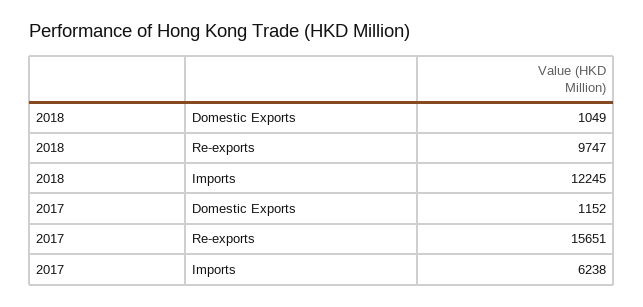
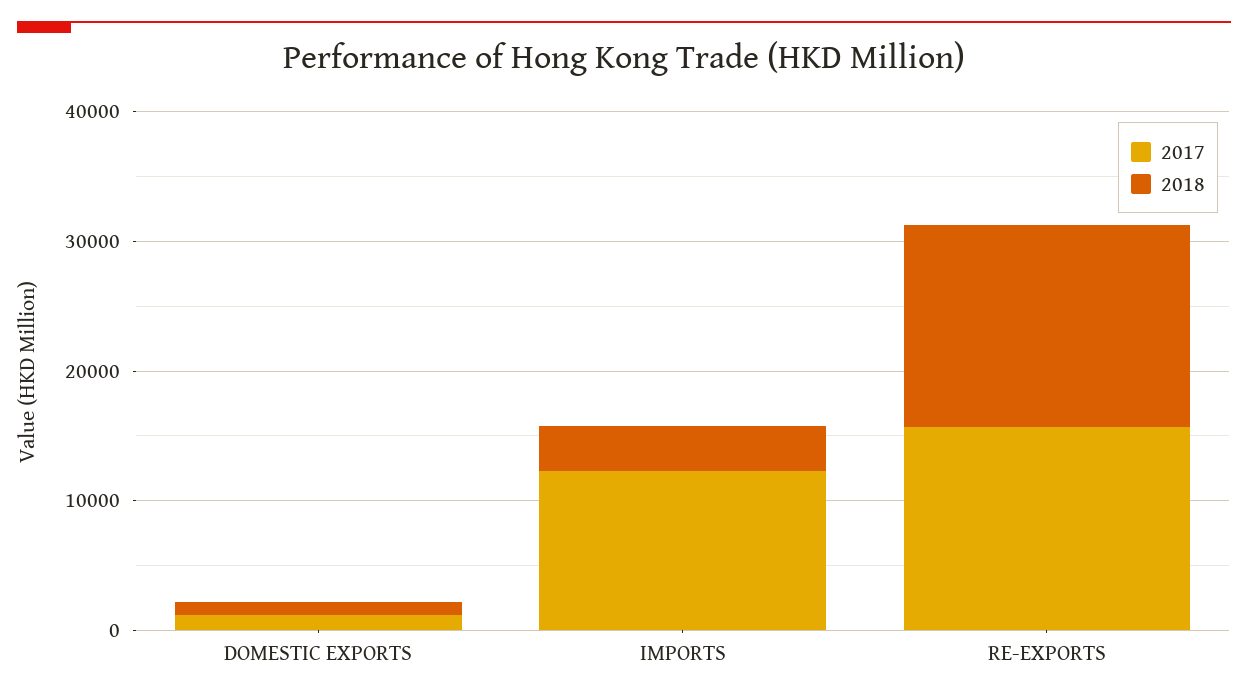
2018, Re-exports: 9747 -> 16000
2018, Imports: 12245 -> 4000
2017, Imports: 6238 -> 12000

